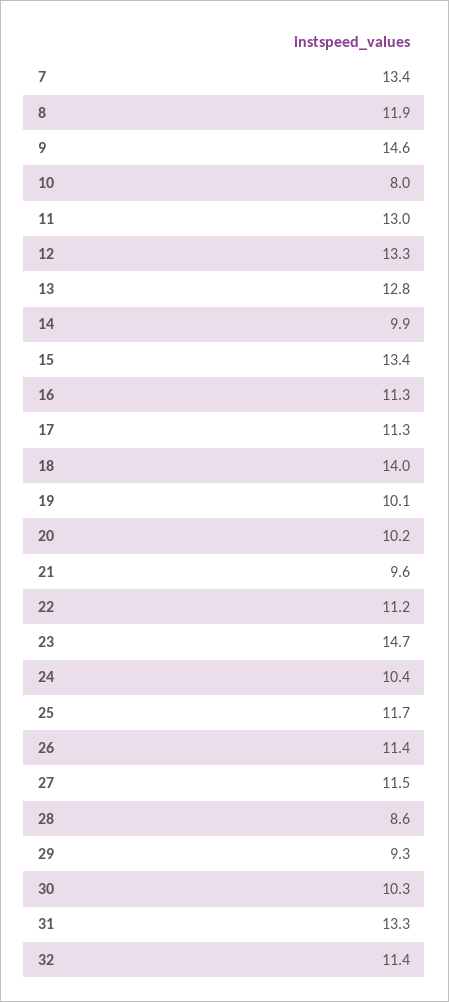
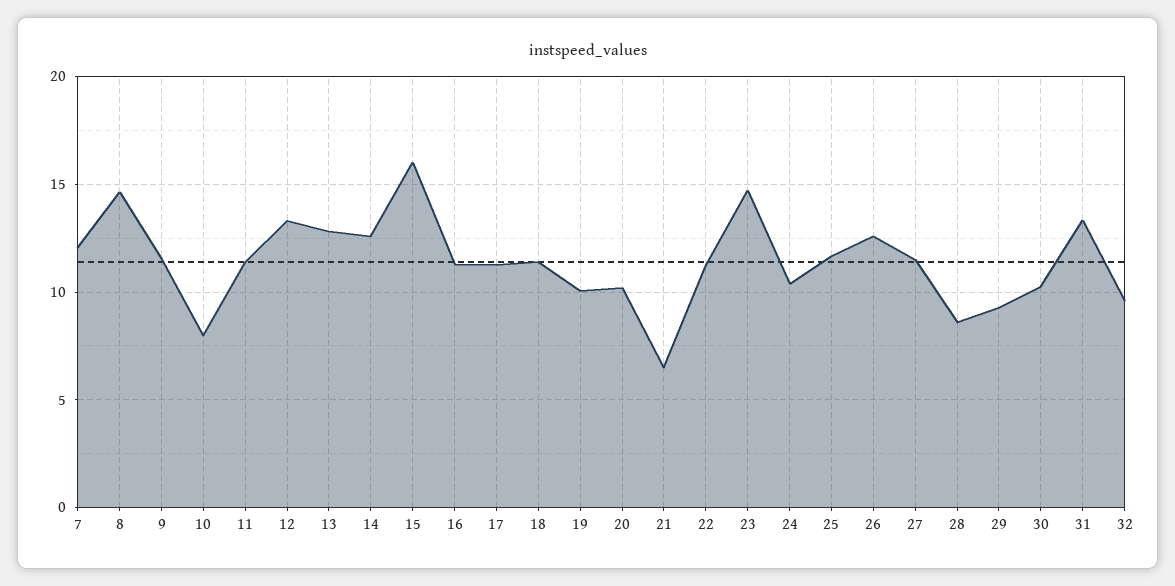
7: 13.4 -> 12
8: 11.9 -> 14.5
9: 14.6 -> 11.5
11: 13 -> 11.5
14: 9.9 -> 12.5
15: 13.4 -> 16
18: 14 -> 11.5
21: 9.6 -> 6.5
26: 11.4 -> 12.5
32: 11.4 -> 9.5

